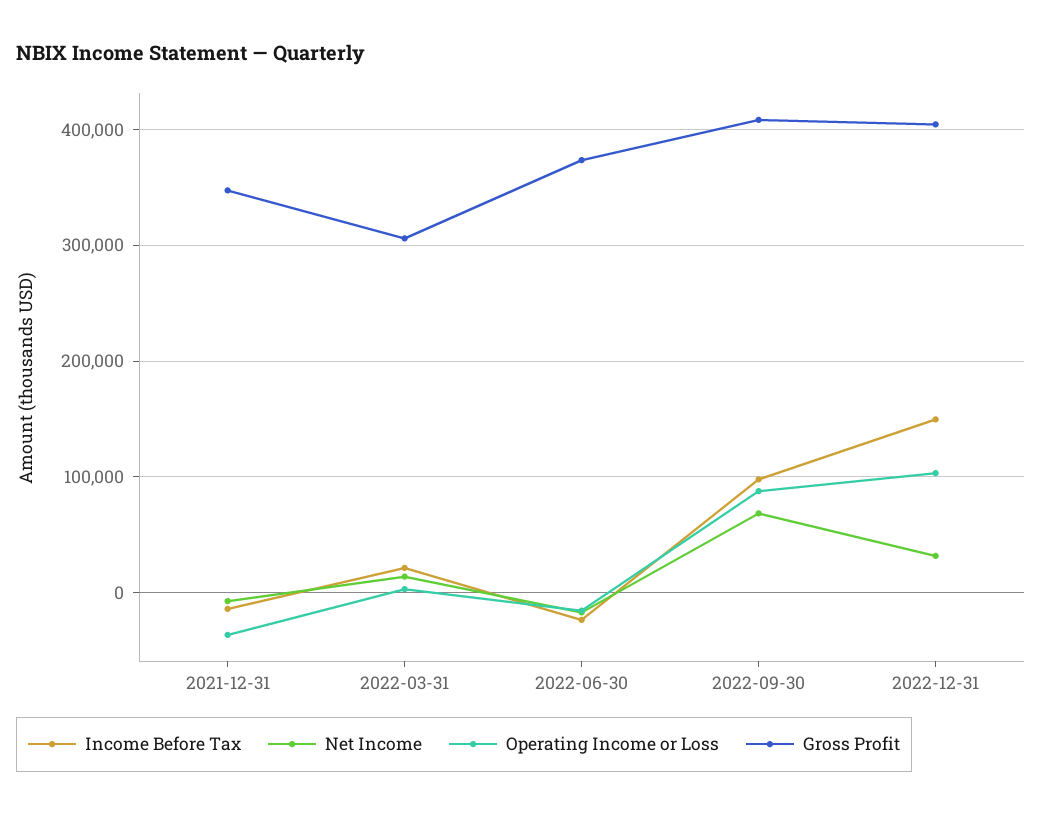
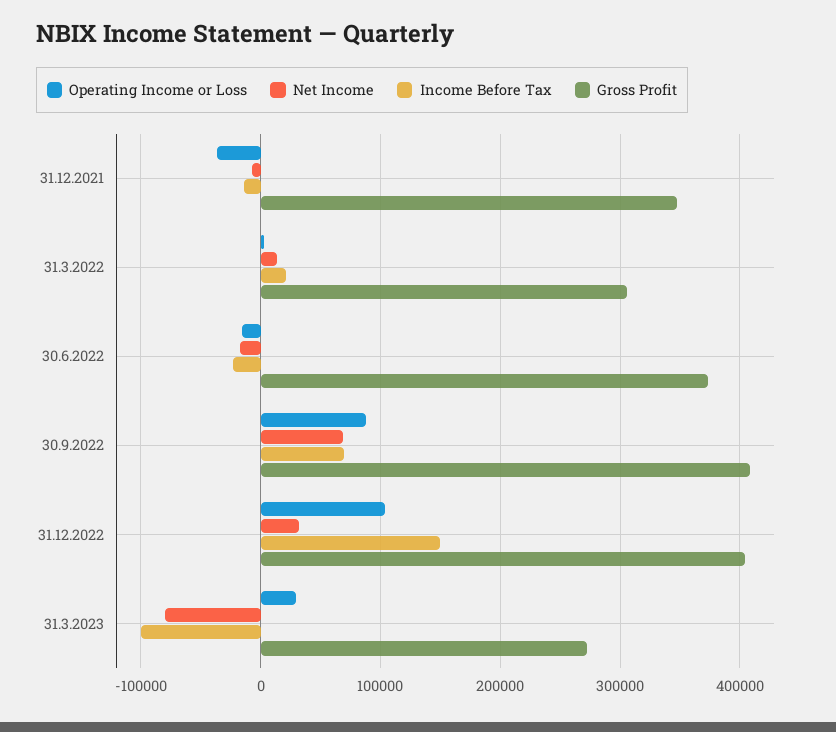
Income Before Tax, 2022-09-30: 100000 -> 70000
Operating Income or Loss, 31.3.2023: none -> 30000
Net Income, 31.3.2023: none -> -80000
Income Before Tax, 31.3.2023: none -> -100000
Gross Profit, 31.3.2023: none -> 270000

